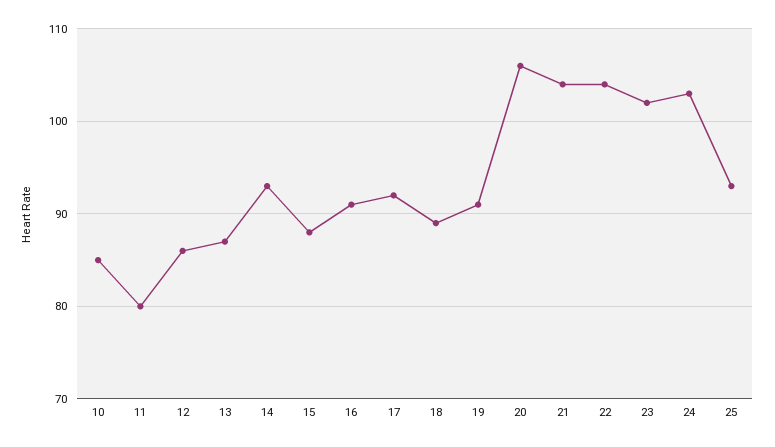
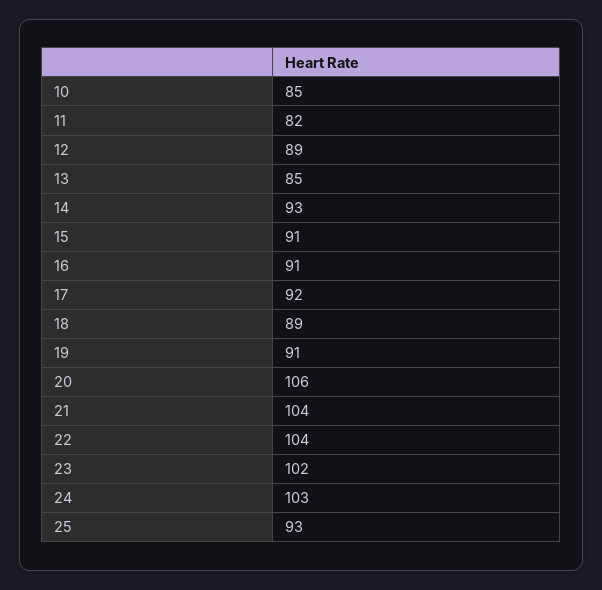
11: 80 -> 82
12: 86 -> 89
13: 87 -> 85
15: 88 -> 91

